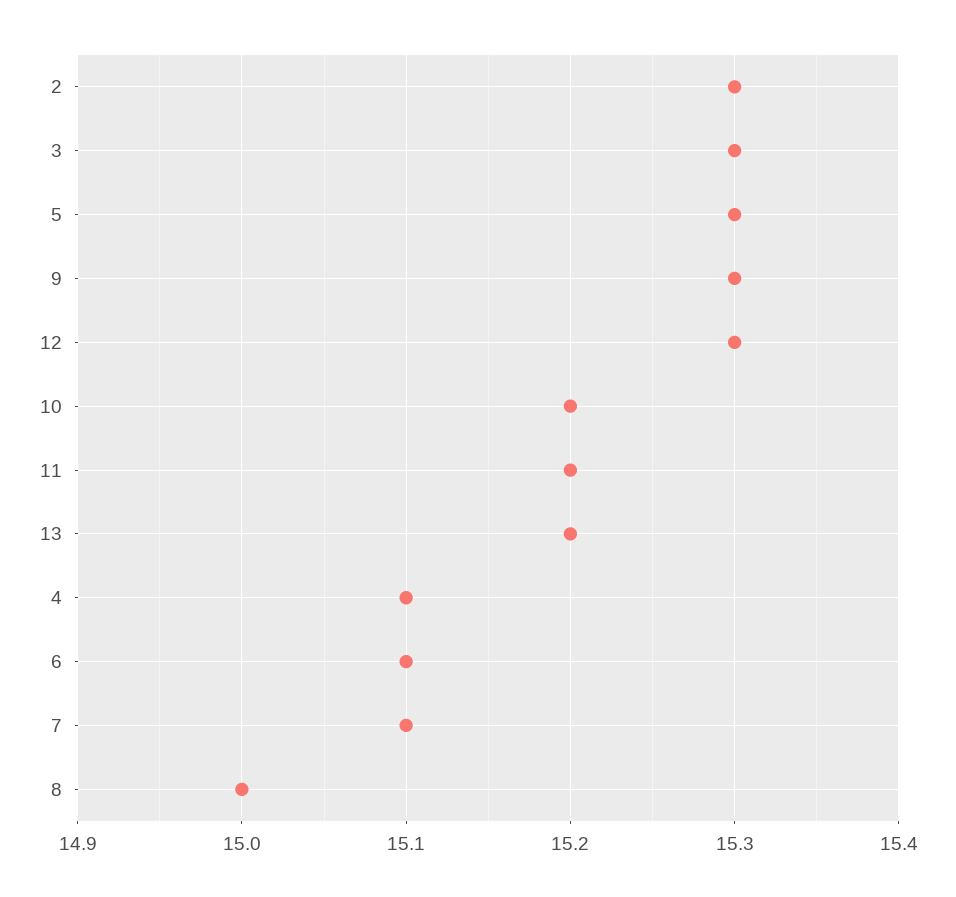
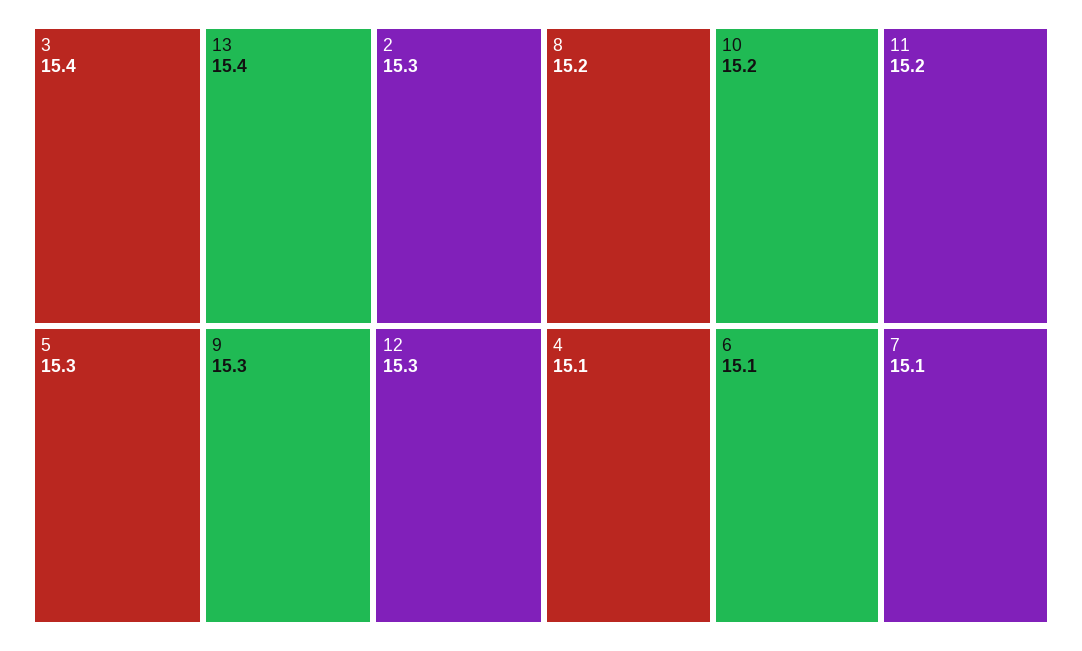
3: 15.3 -> 15.4
13: 15.2 -> 15.4
8: 15 -> 15.2

